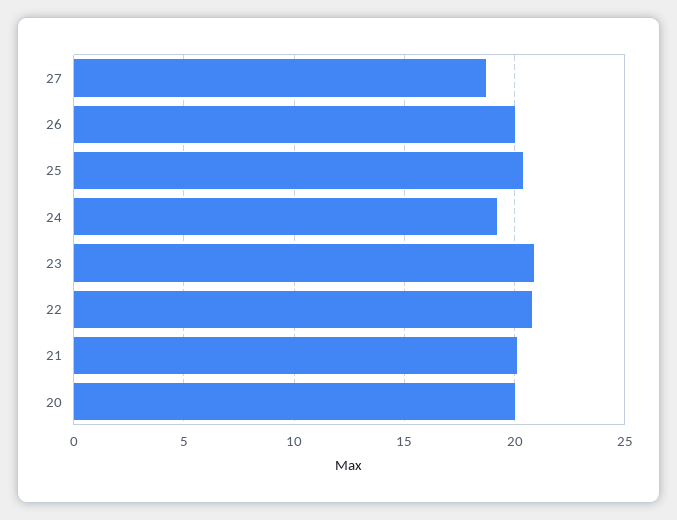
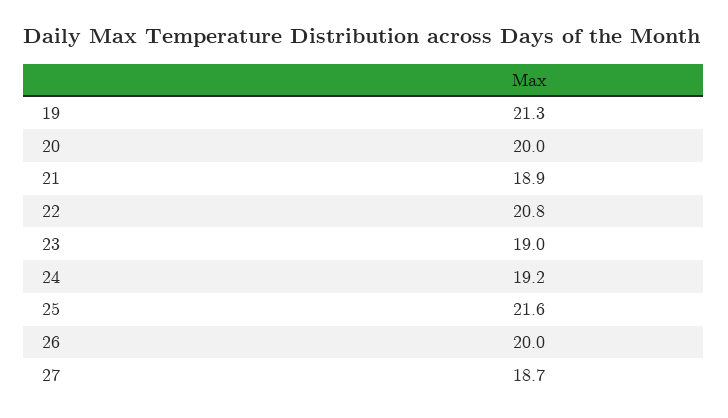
25: 20.5 -> 21.6
23: 21 -> 19
21: 20 -> 18.9
19: none -> 21.3

